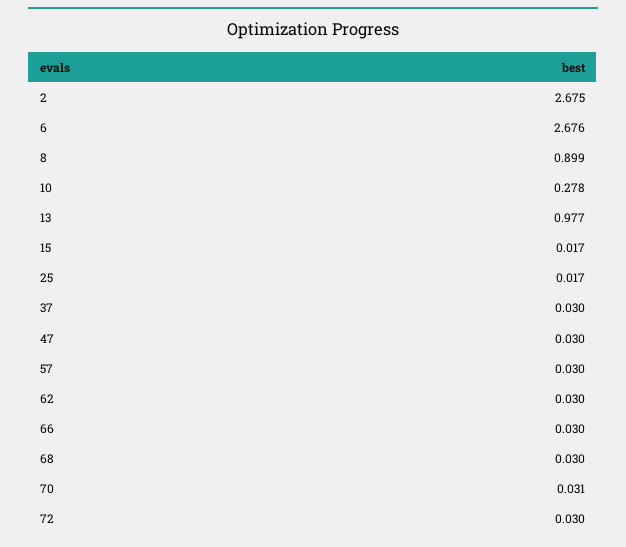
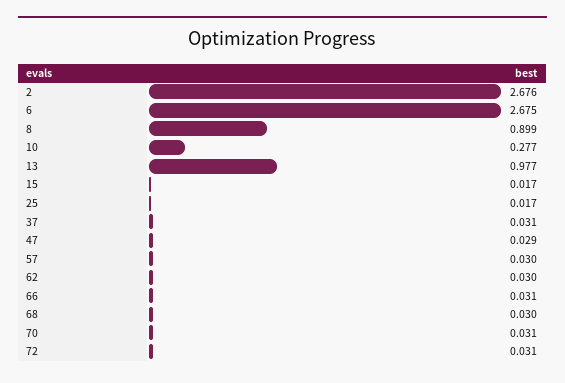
2: 2.675 -> 2.676
6: 2.676 -> 2.675
10: 0.278 -> 0.277
37: 0.03 -> 0.031
47: 0.03 -> 0.029
66: 0.03 -> 0.031
72: 0.03 -> 0.031

